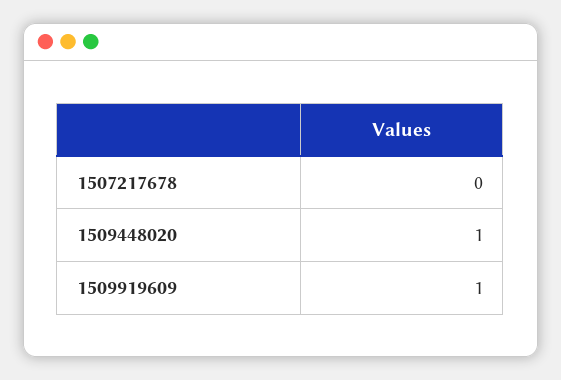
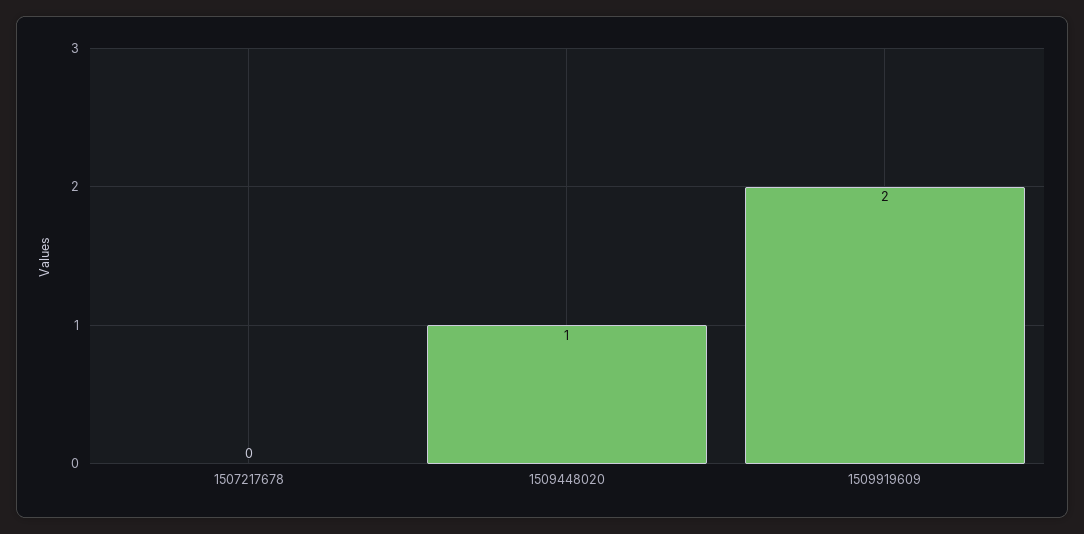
1509919609: 1 -> 2

